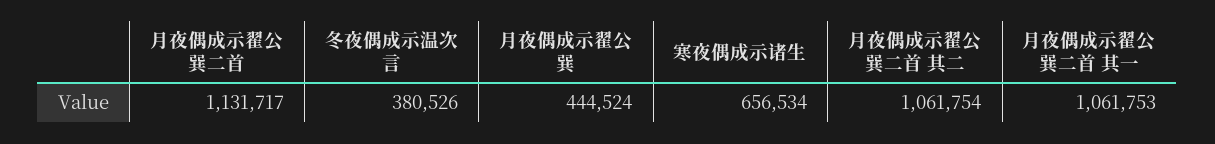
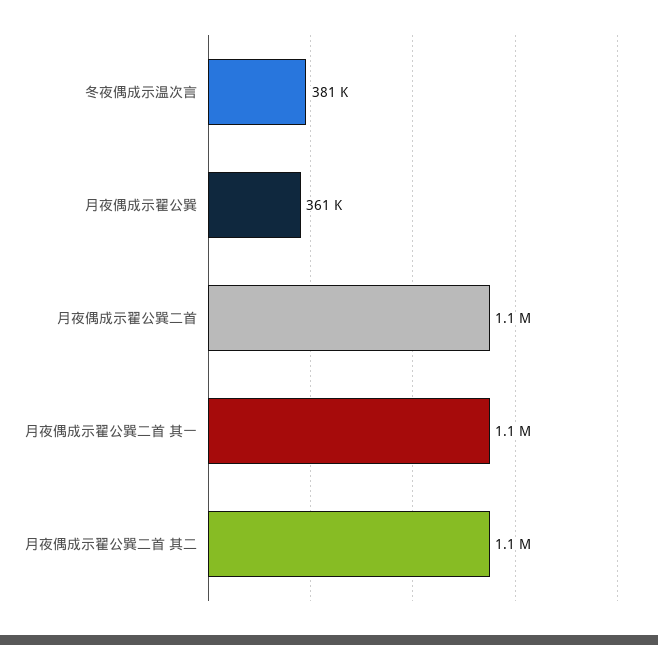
月夜偶成示翟公巽: 444524 -> 361000
寒夜偶成示诸生: 656534 -> none

